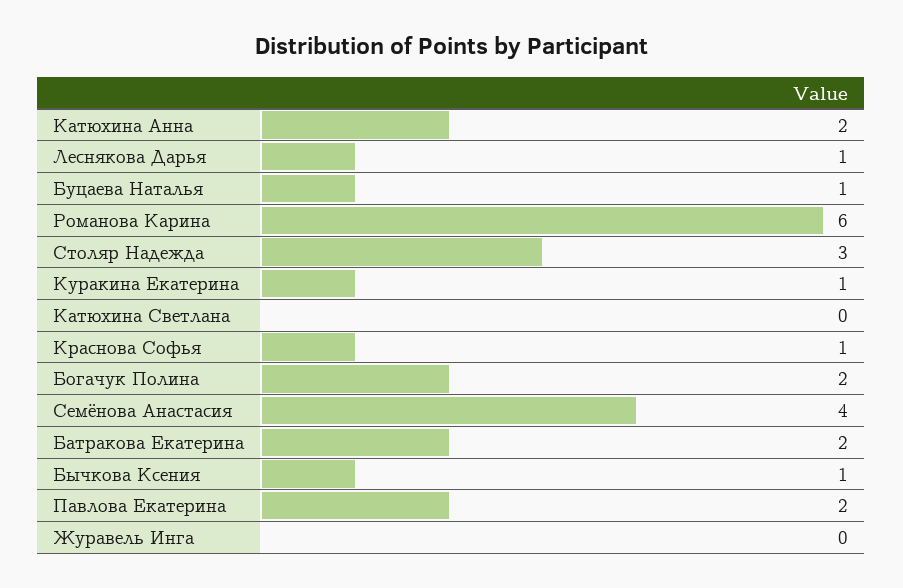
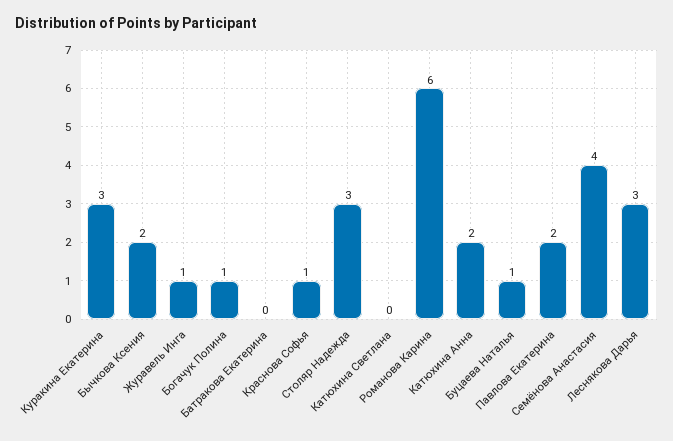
Леснякова Дарья: 1 -> 3
Куракина Екатерина: 1 -> 3
Богачук Полина: 2 -> 1
Батракова Екатерина: 2 -> 0
Бычкова Ксения: 1 -> 2
Журавель Инга: 0 -> 1

